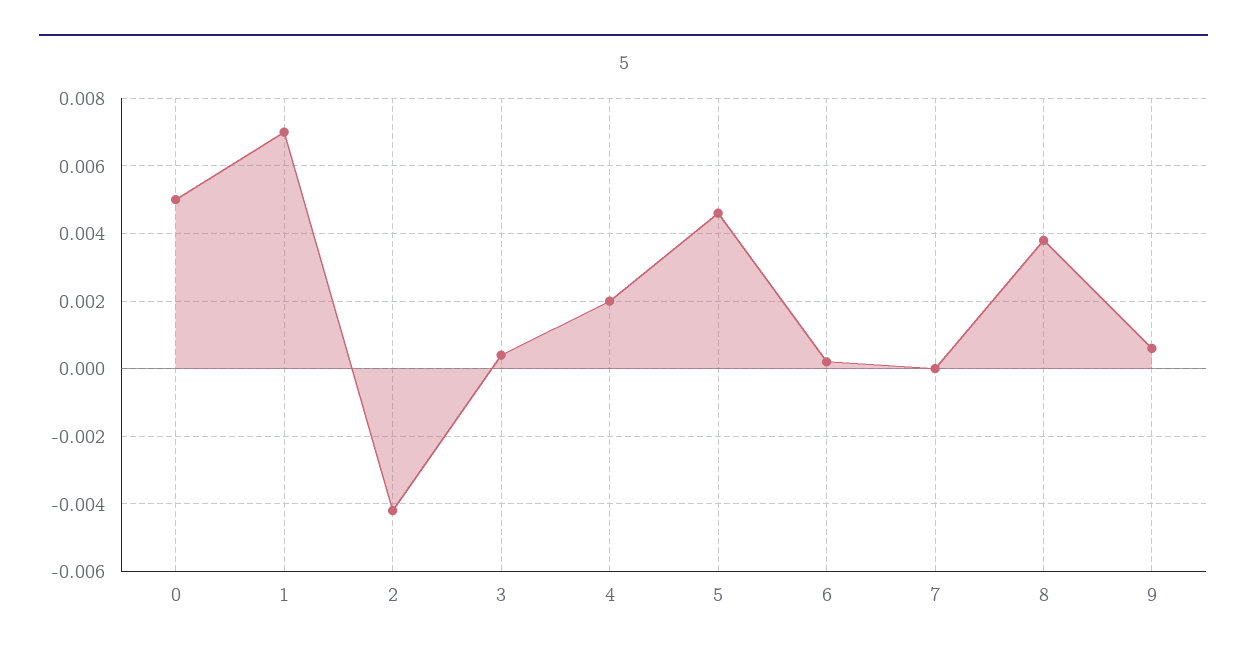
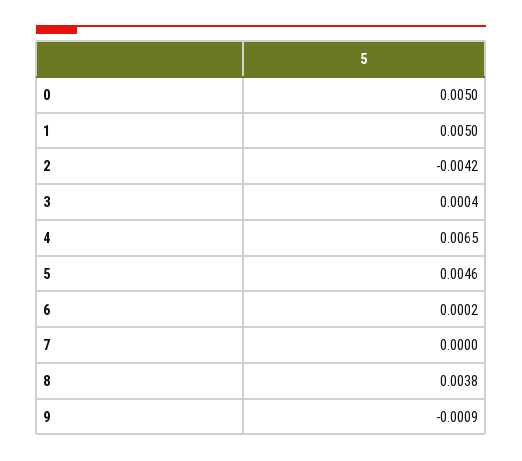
1: 0.007 -> 0.005
4: 0.002 -> 0.0065
9: 0.0005 -> -0.0009

